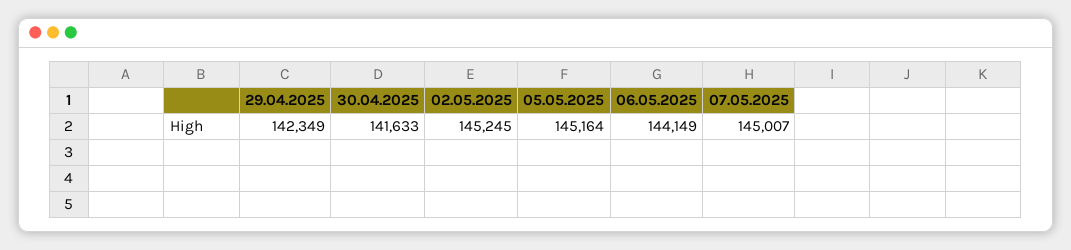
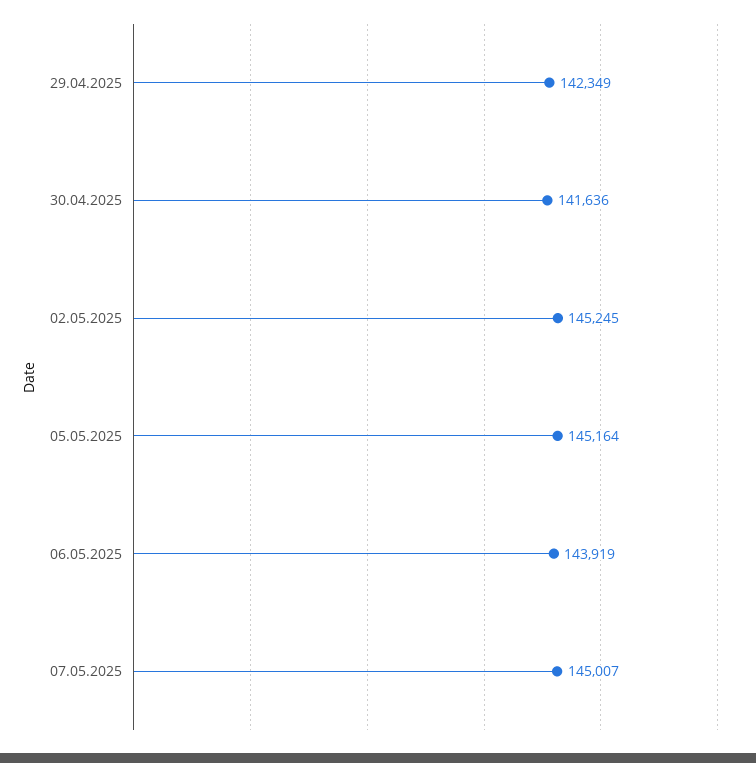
30.04.2025: 141633 -> 141636
06.05.2025: 144149 -> 143919

